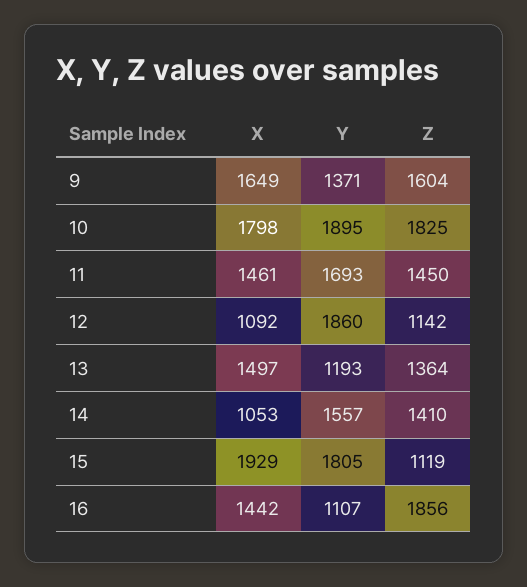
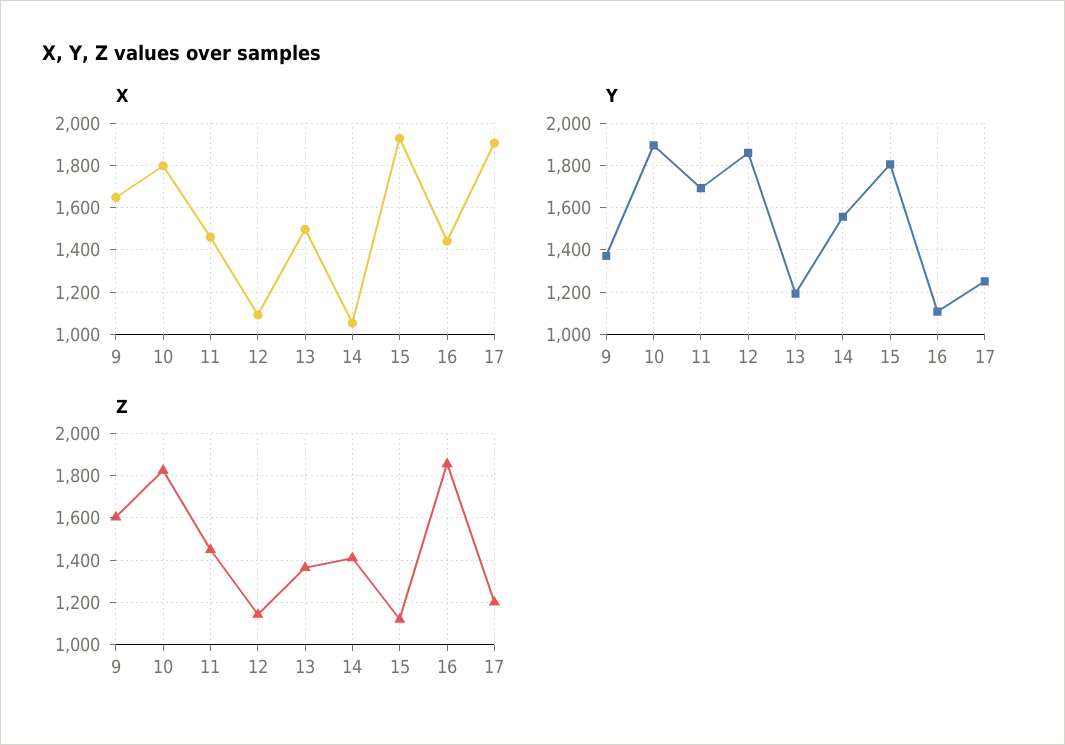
X, 17: none -> 1900
Y, 17: none -> 1250
Z, 17: none -> 1200

